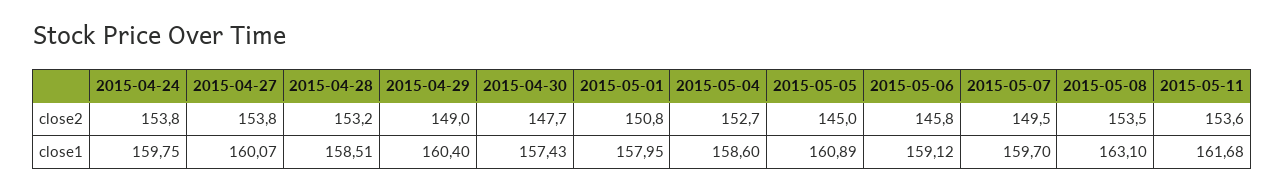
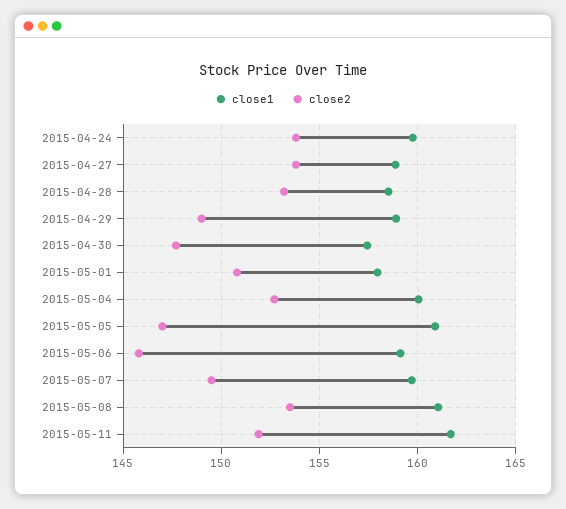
close2, 2015-05-05: 145 -> 147
close2, 2015-05-11: 153.6 -> 152
close1, 2015-04-27: 160.07 -> 159
close1, 2015-04-29: 160.4 -> 159
close1, 2015-05-04: 158.6 -> 160
close1, 2015-05-08: 163.1 -> 161

